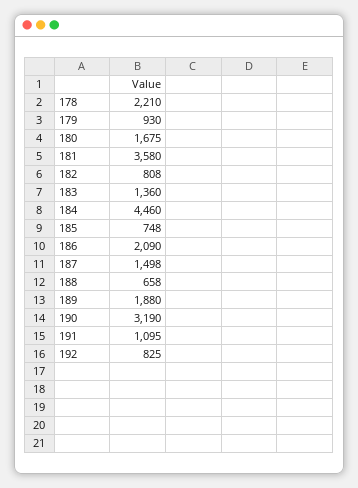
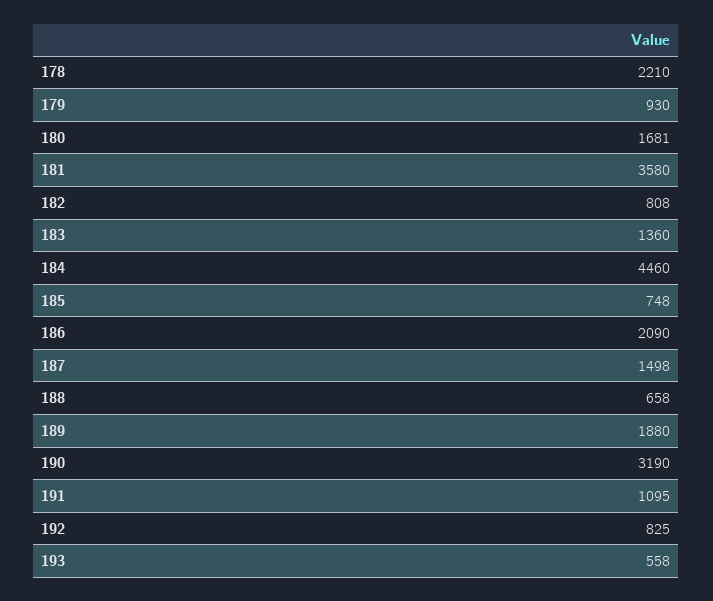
180: 1675 -> 1681
193: none -> 558

